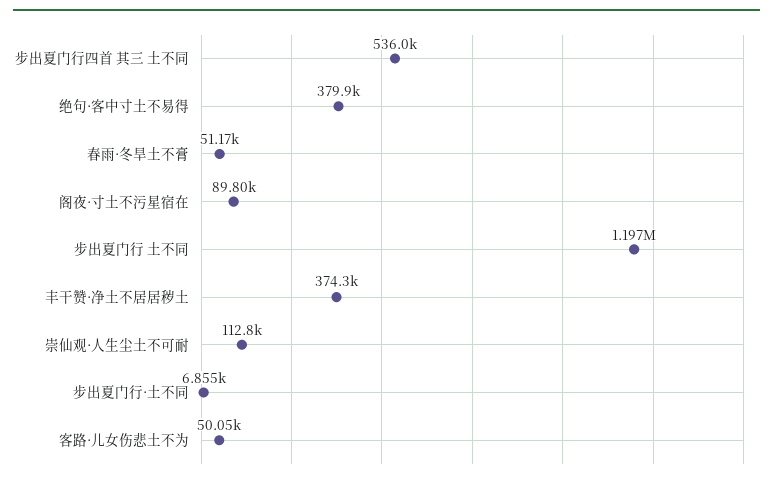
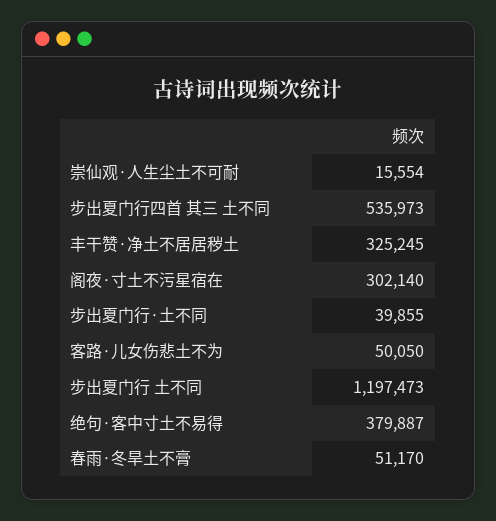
阁夜·寸土不污星宿在: 89800 -> 302140
丰干赞·净土不居居秽土: 374300 -> 325245
崇仙观·人生尘土不可耐: 112800 -> 15554
步出夏门行·土不同: 6855 -> 39855

